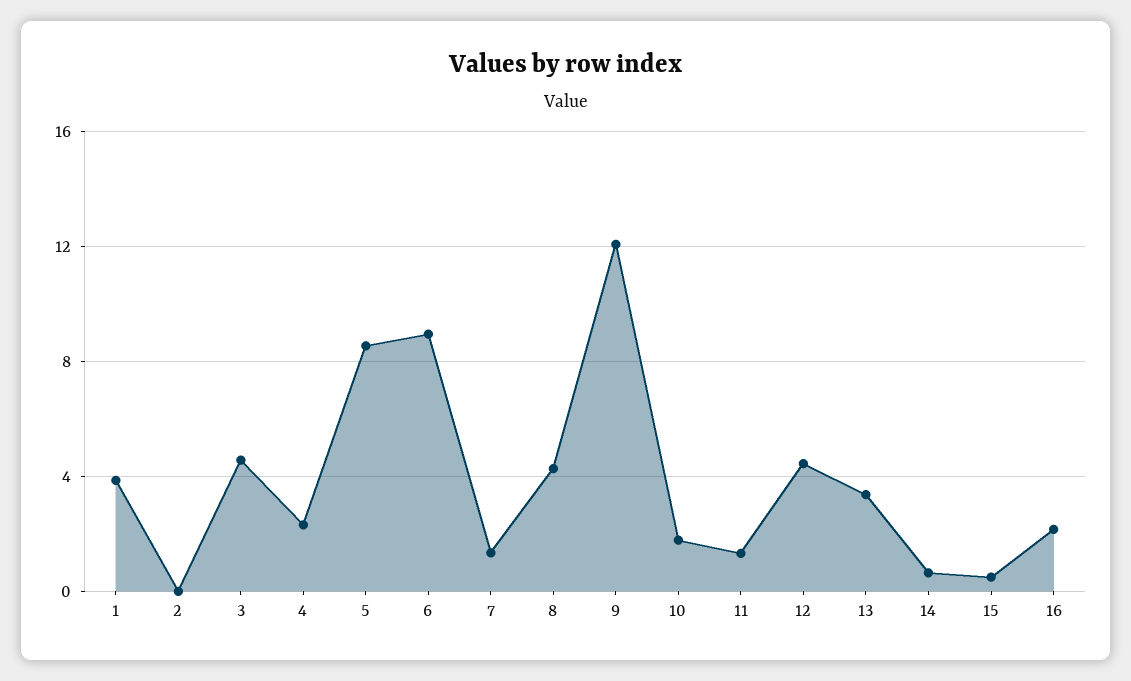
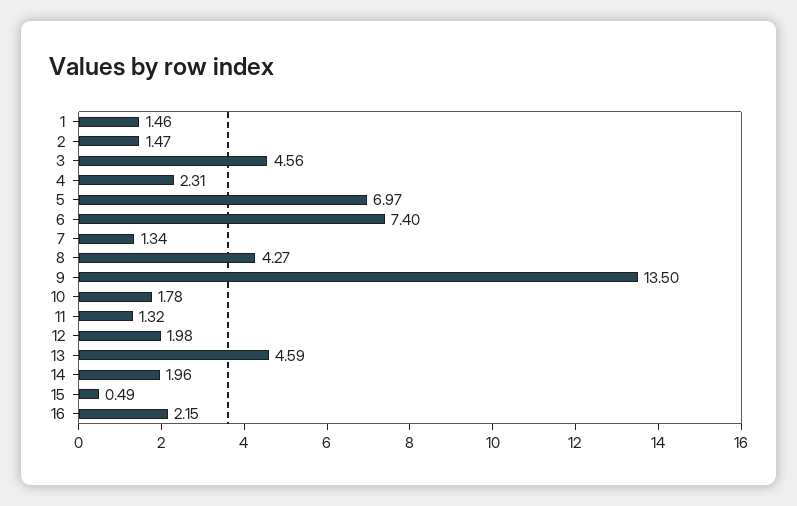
1: 4 -> 1.46
2: 0 -> 1.47
5: 8.5 -> 6.97
6: 9 -> 7.4
9: 12 -> 13.5
12: 4.5 -> 1.98
13: 3.5 -> 4.59
14: 0.5 -> 1.96

